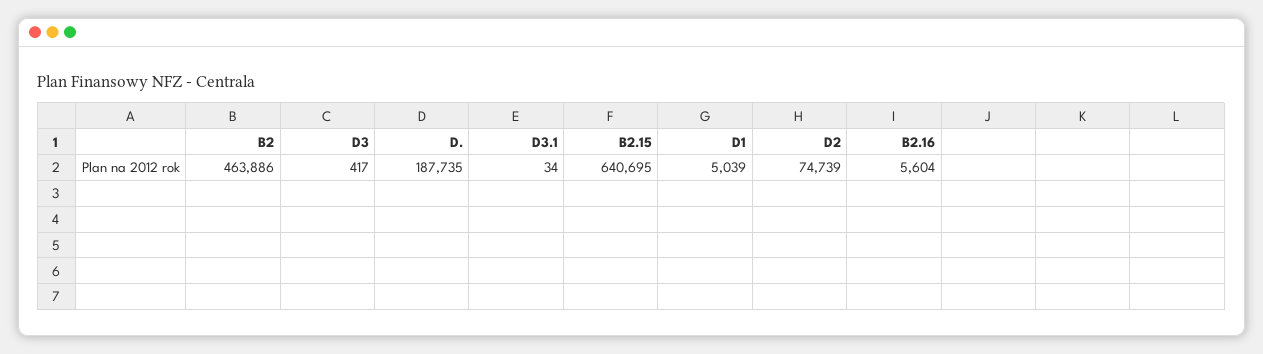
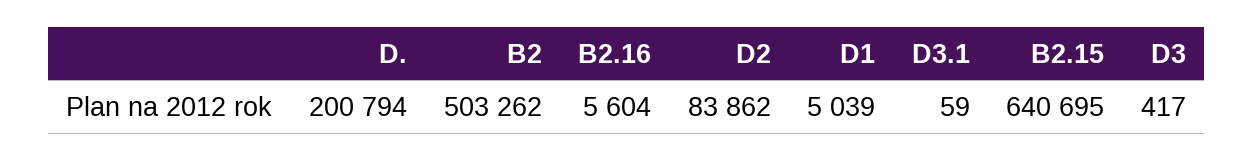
B2: 463886 -> 503262
D.: 187735 -> 200794
D3.1: 34 -> 59
D2: 74739 -> 83862

